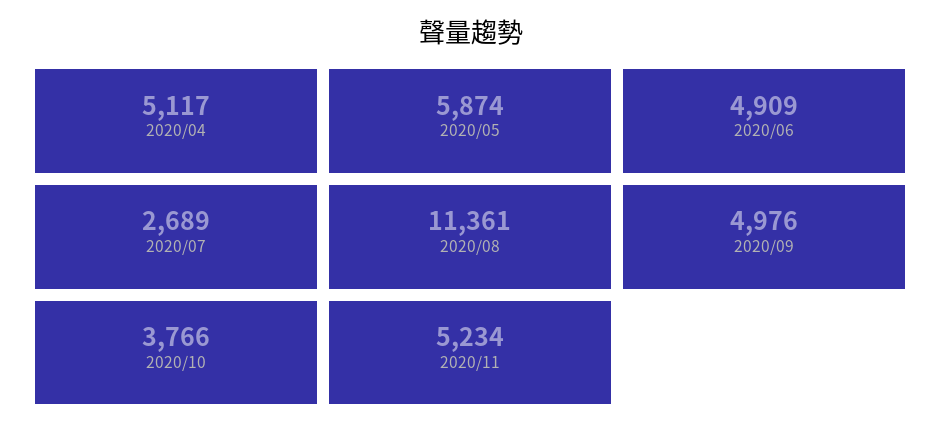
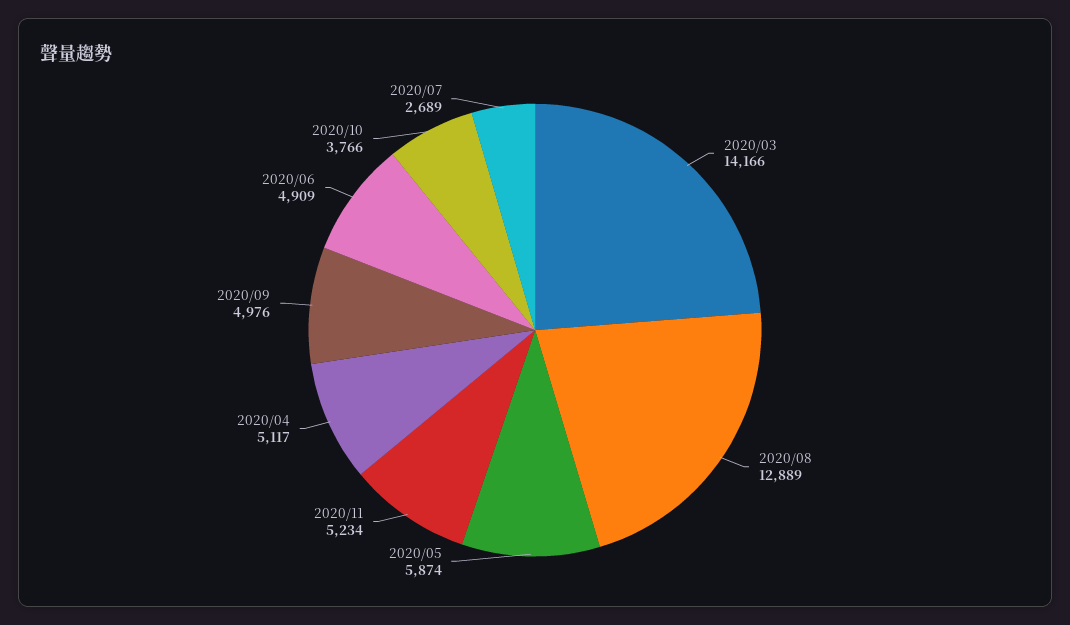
2020/08: 11361 -> 12889
2020/03: none -> 14166

